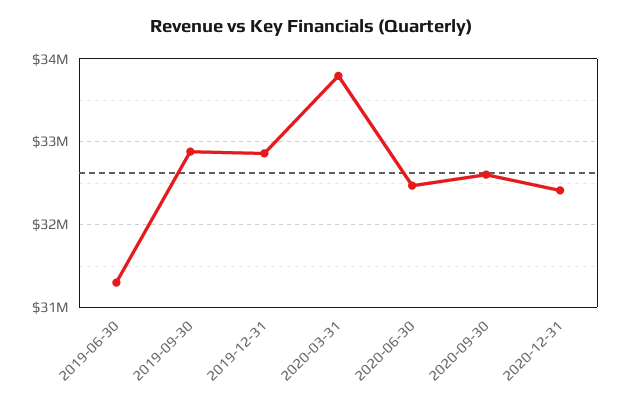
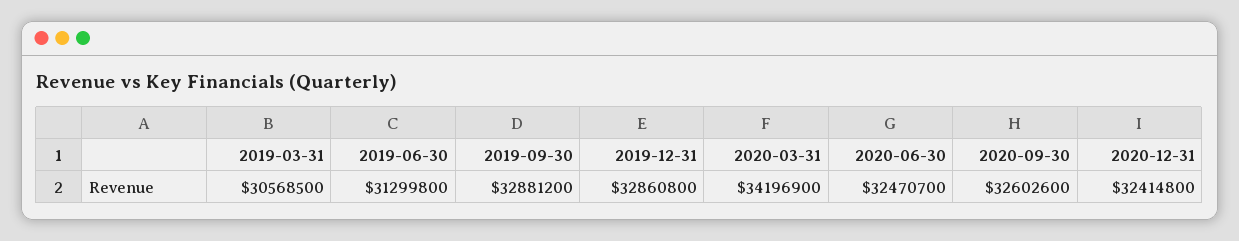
2020-03-31: 33800000 -> 34196900
2019-03-31: none -> 30568500

